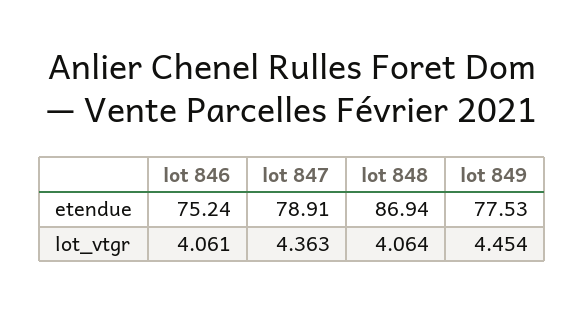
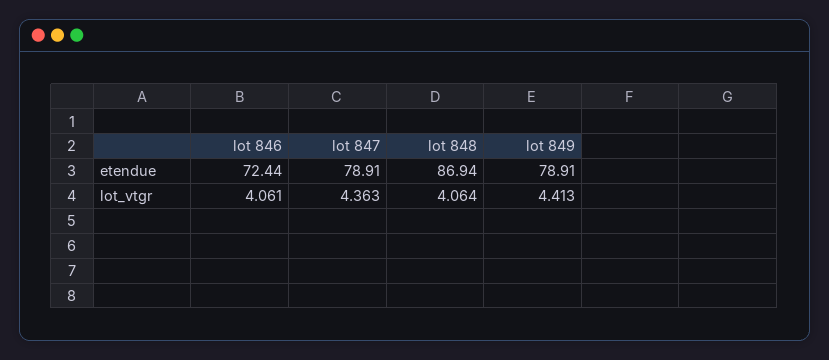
lot 846, etendue: 75.24 -> 72.44
lot 849, etendue: 77.53 -> 78.91
lot 849, lot_vtgr: 4.454 -> 4.413

